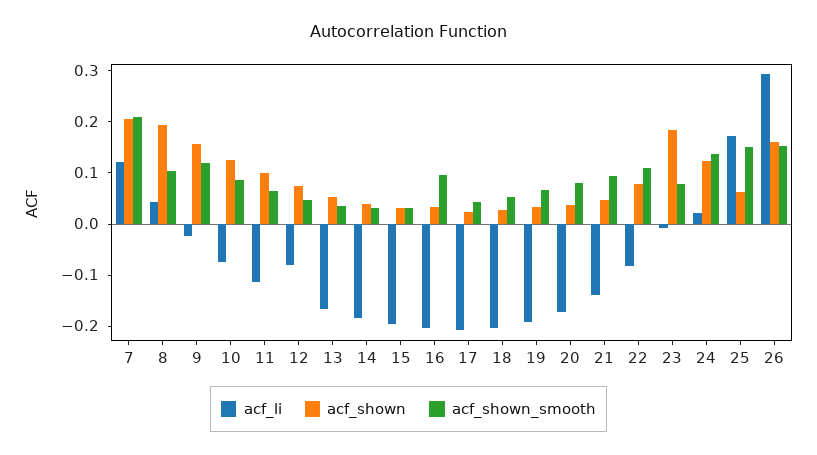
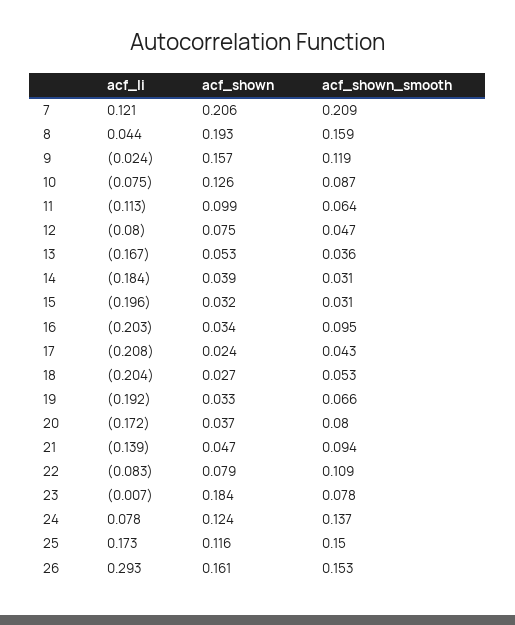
acf_shown_smooth, 8: 0.1 -> 0.159
acf_li, 24: 0.02 -> 0.078
acf_shown, 25: 0.06 -> 0.116

